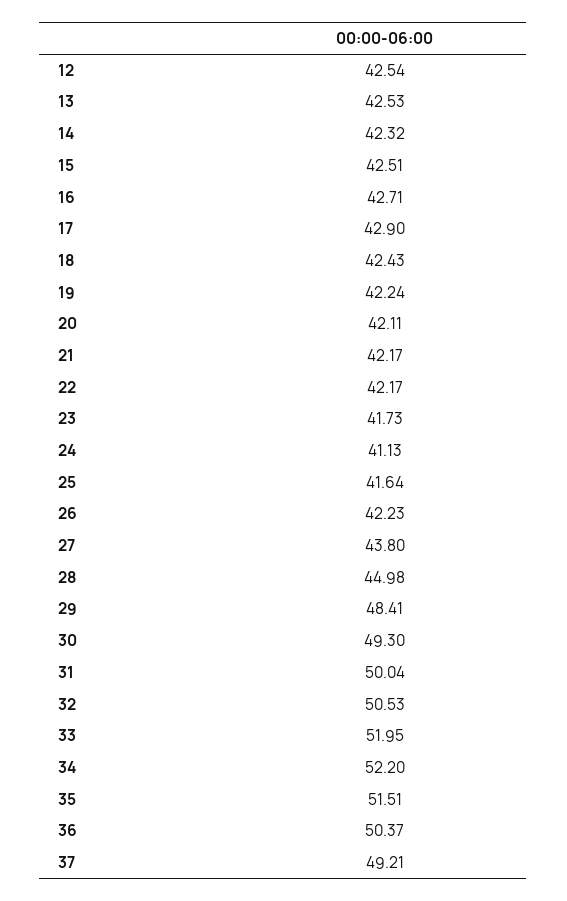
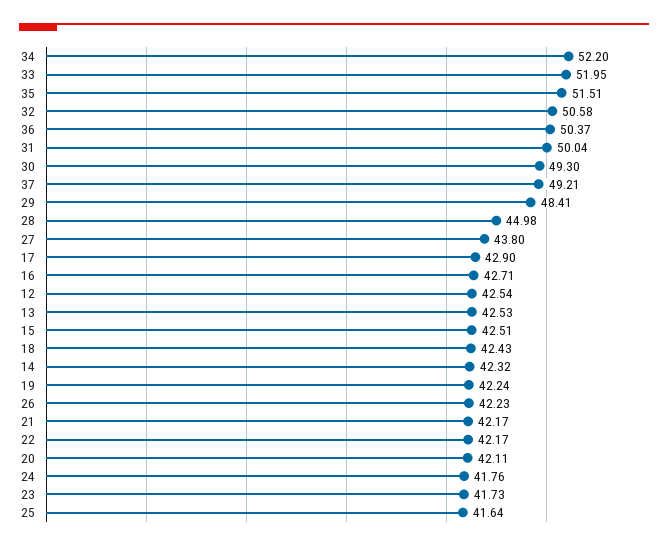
24: 41.13 -> 41.76
32: 50.53 -> 50.58

